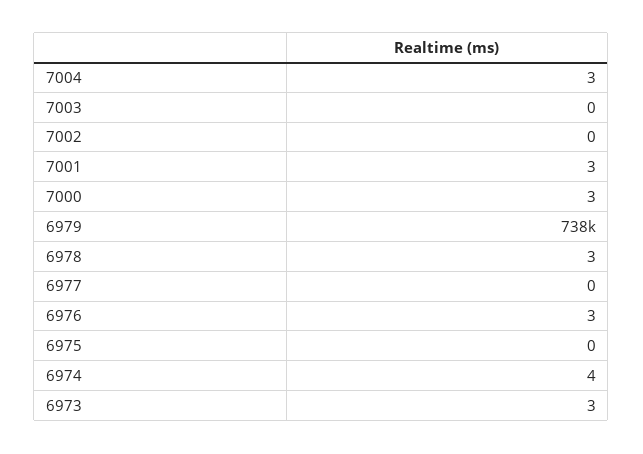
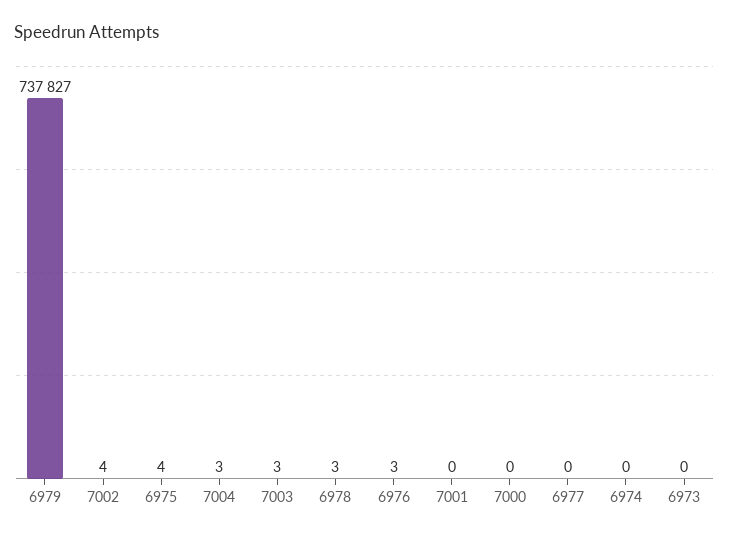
7003: 0 -> 3
7002: 0 -> 4
7001: 3 -> 0
7000: 3 -> 0
6975: 0 -> 4
6974: 4 -> 0
6973: 3 -> 0

